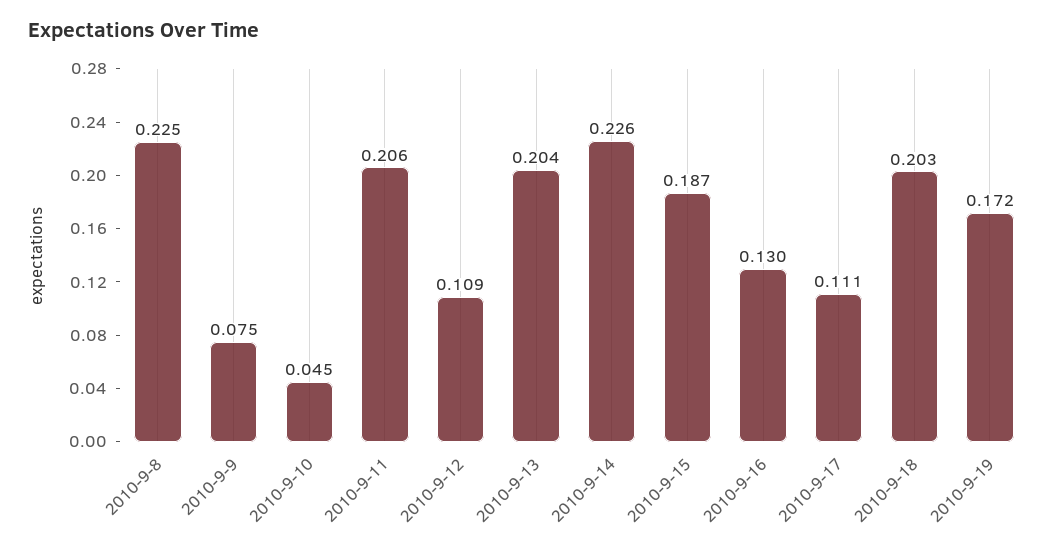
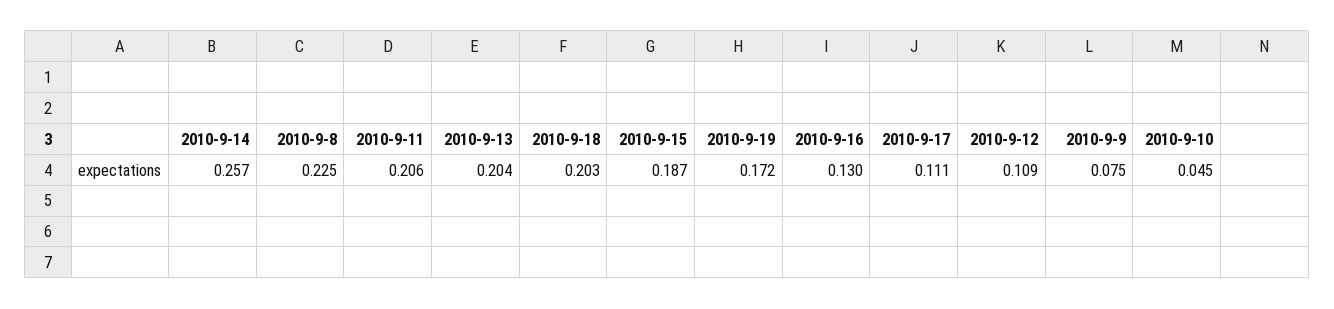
2010-9-14: 0.226 -> 0.257

